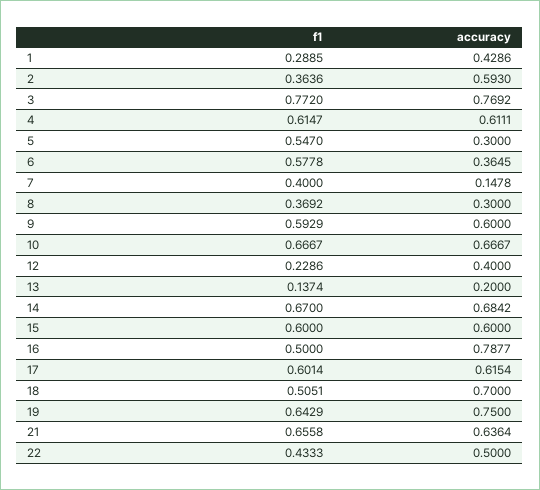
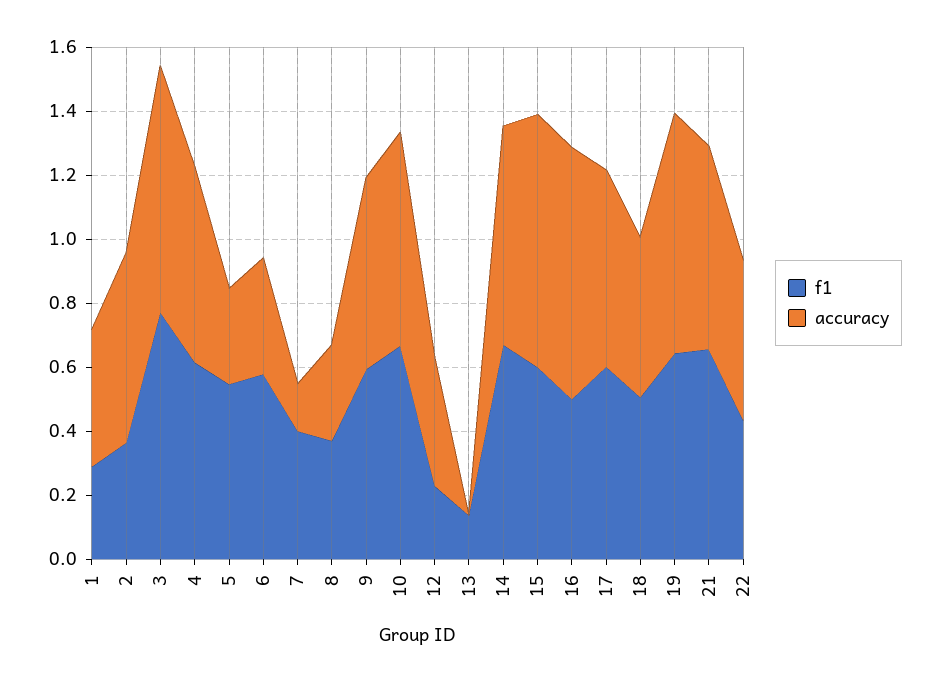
accuracy, 13: 0.2 -> 0
accuracy, 15: 0.6 -> 0.8
accuracy, 18: 0.7 -> 0.5

